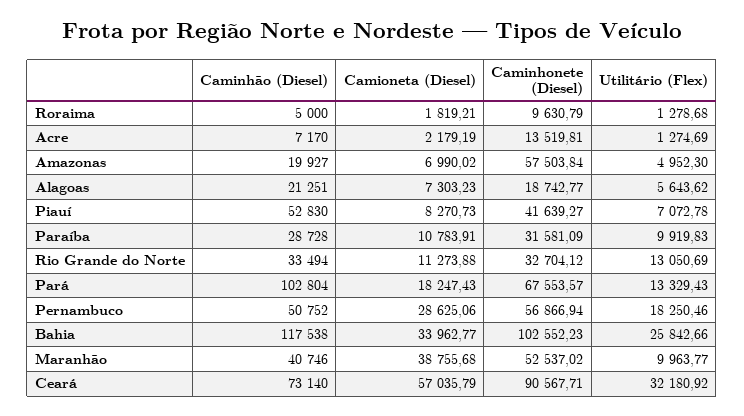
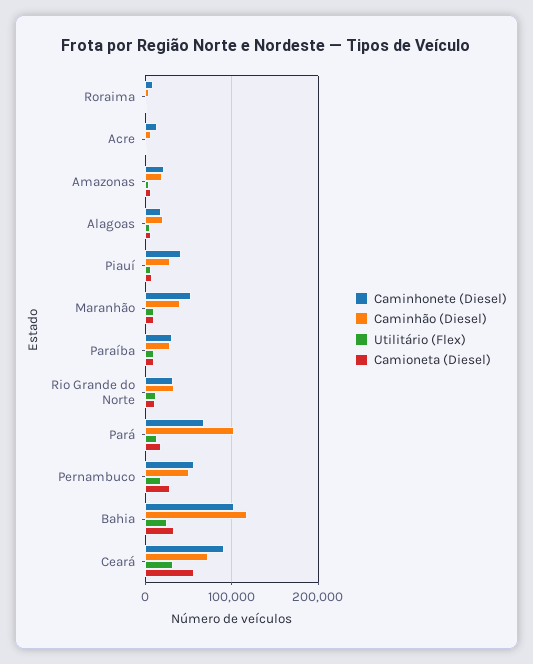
Caminhonete (Diesel), Amazonas: 57503.84 -> 20000
Caminhão (Diesel), Piauí: 52830 -> 30000
Camioneta (Diesel), Maranhão: 38755.68 -> 10000

